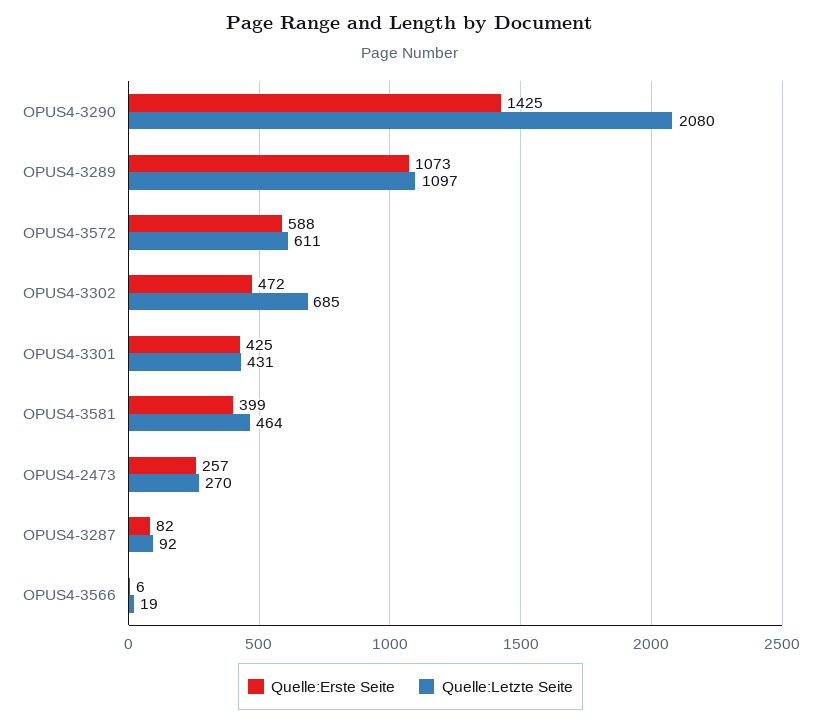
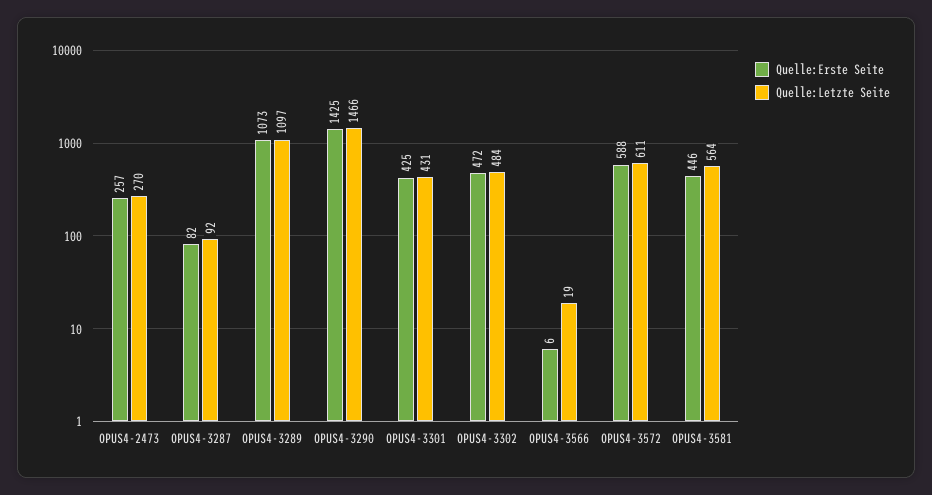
Quelle:Letzte Seite, OPUS4-3290: 2080 -> 1466
Quelle:Letzte Seite, OPUS4-3302: 685 -> 484
Quelle:Erste Seite, OPUS4-3581: 399 -> 446
Quelle:Letzte Seite, OPUS4-3581: 464 -> 564

